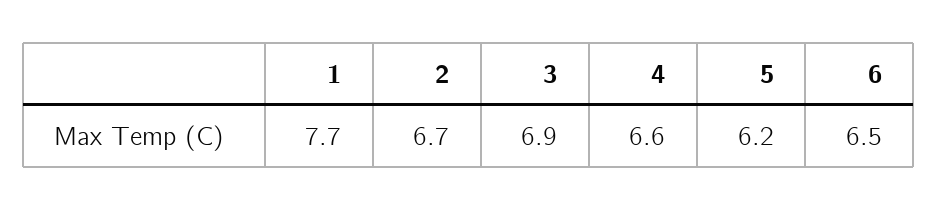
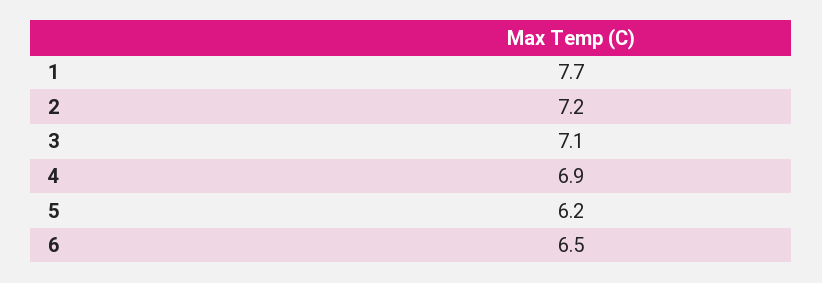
2: 6.7 -> 7.2
3: 6.9 -> 7.1
4: 6.6 -> 6.9

